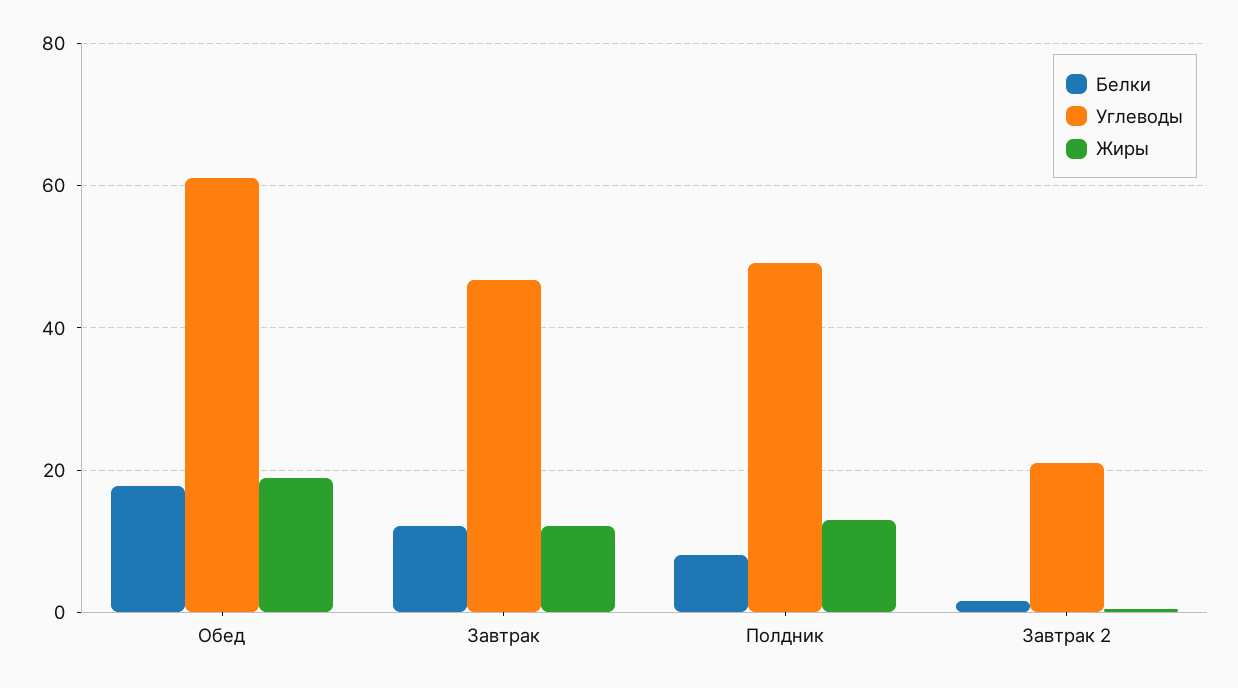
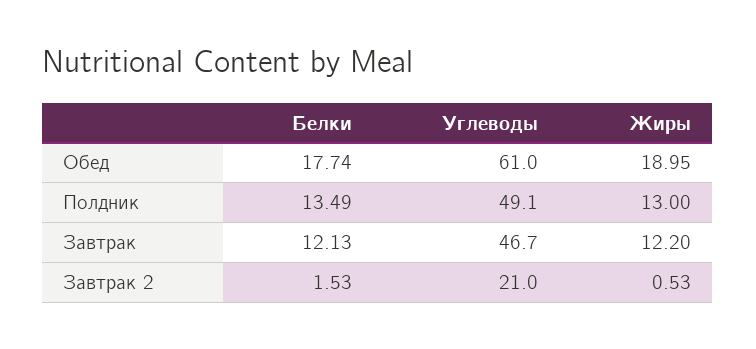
Белки, Полдник: 8 -> 13.49

